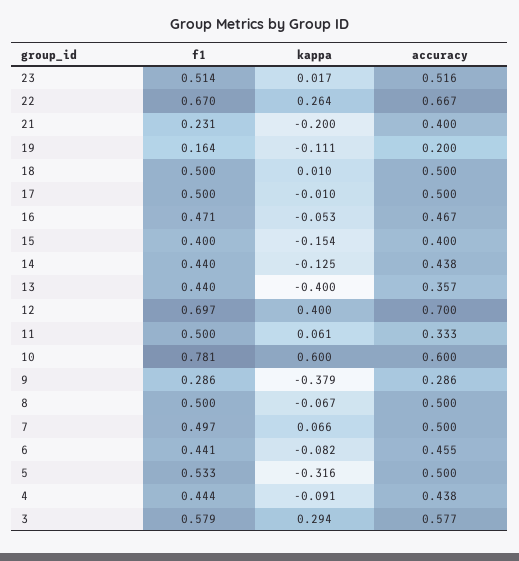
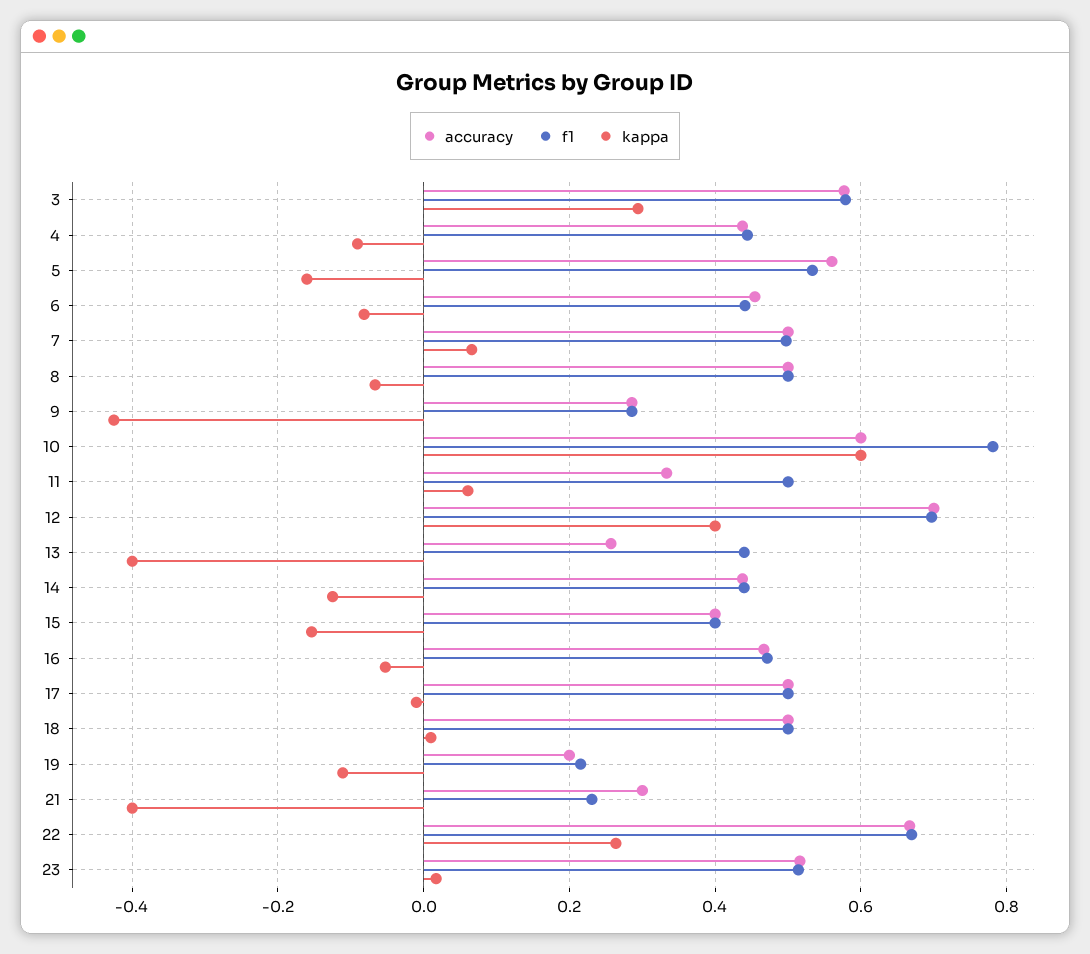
kappa, 21: -0.2 -> -0.4
accuracy, 21: 0.4 -> 0.3
f1, 19: 0.164 -> 0.22
accuracy, 13: 0.357 -> 0.26
kappa, 9: -0.379 -> -0.42
kappa, 5: -0.316 -> -0.16
accuracy, 5: 0.5 -> 0.56

